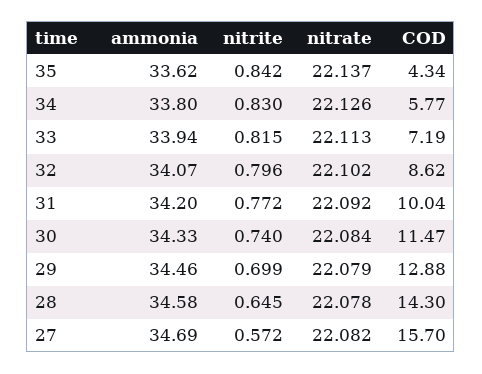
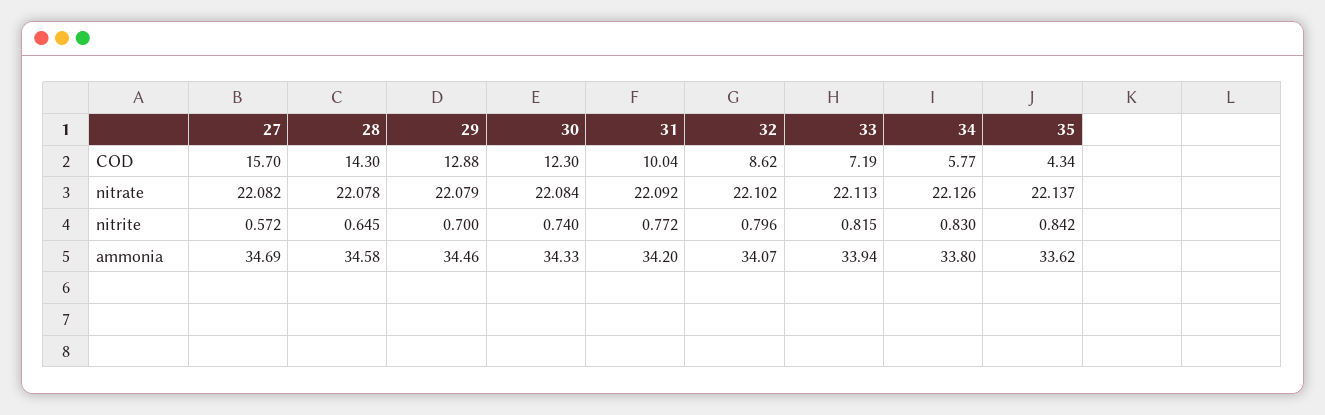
COD, 30: 11.47 -> 12.3
nitrite, 29: 0.699 -> 0.7

